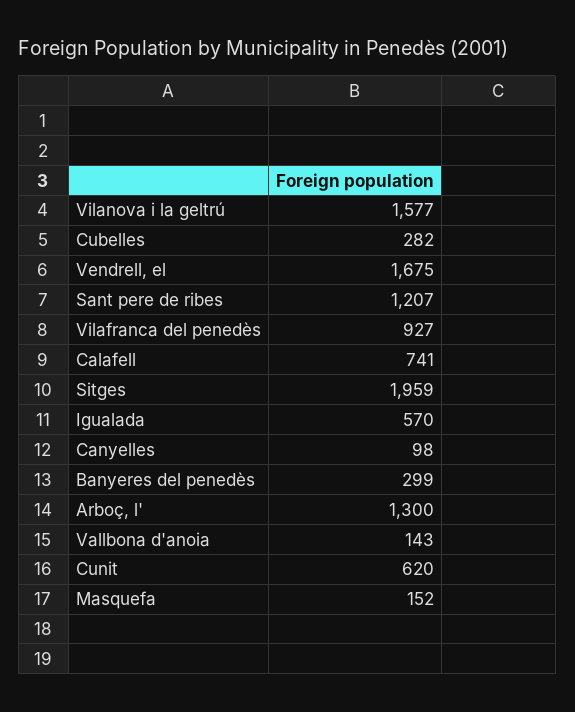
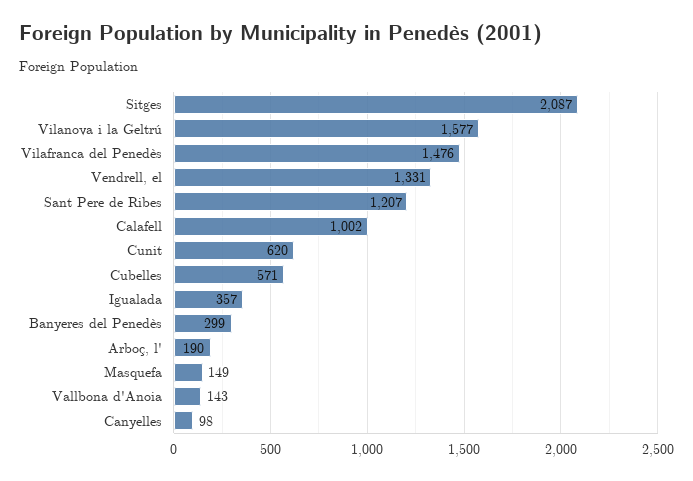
Cubelles: 282 -> 571
Vendrell, el: 1675 -> 1331
Vilafranca del penedès: 927 -> 1476
Calafell: 741 -> 1002
Sitges: 1959 -> 2087
Igualada: 570 -> 357
Arboç, l': 1300 -> 190
Masquefa: 152 -> 149

